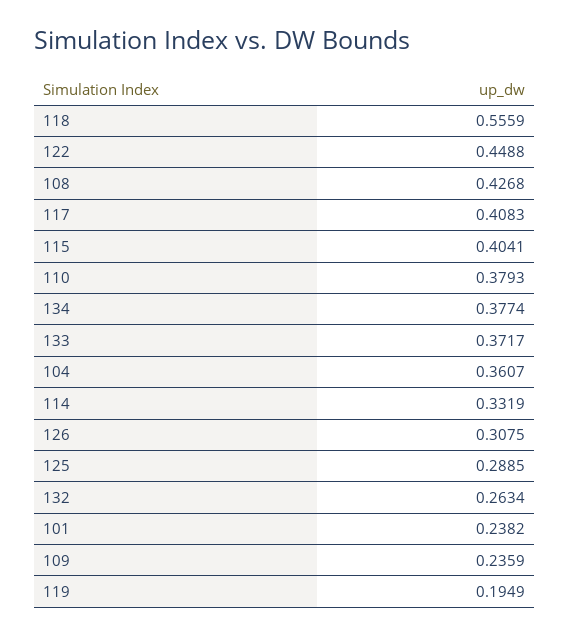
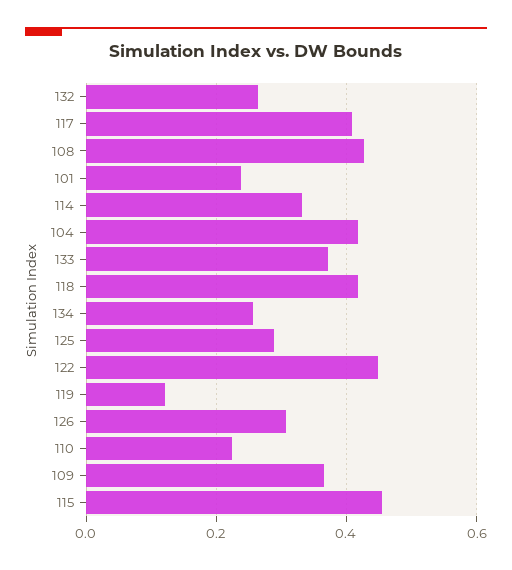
118: 0.5559 -> 0.42
115: 0.4041 -> 0.46
110: 0.3793 -> 0.22
134: 0.3774 -> 0.26
104: 0.3607 -> 0.42
109: 0.2359 -> 0.36
119: 0.1949 -> 0.12

